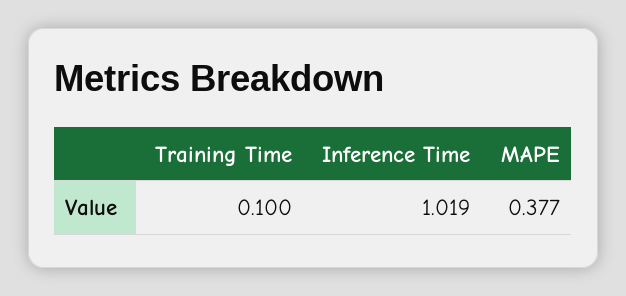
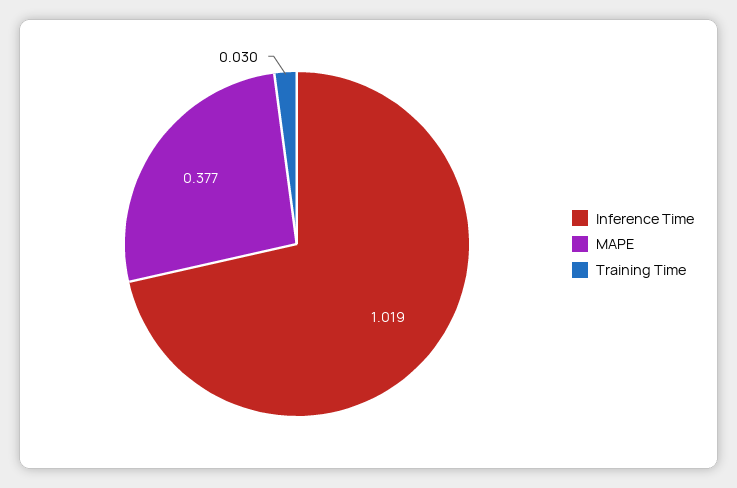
Training Time: 0.1 -> 0.03

